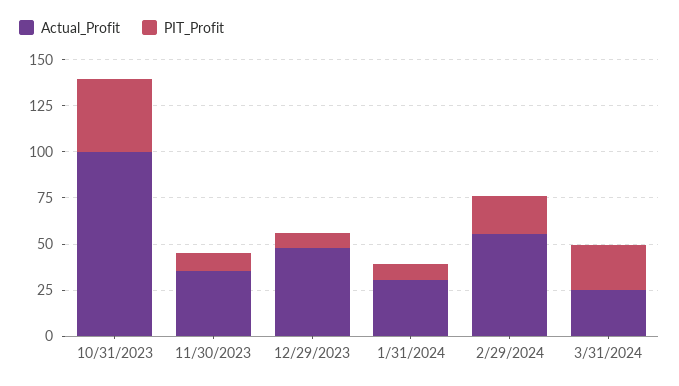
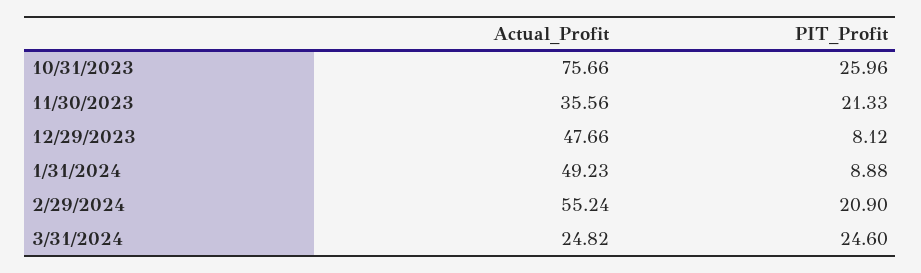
Actual_Profit, 10/31/2023: 100 -> 75.66
PIT_Profit, 10/31/2023: 40 -> 25.96
PIT_Profit, 11/30/2023: 10 -> 21.33
Actual_Profit, 1/31/2024: 30 -> 49.23

